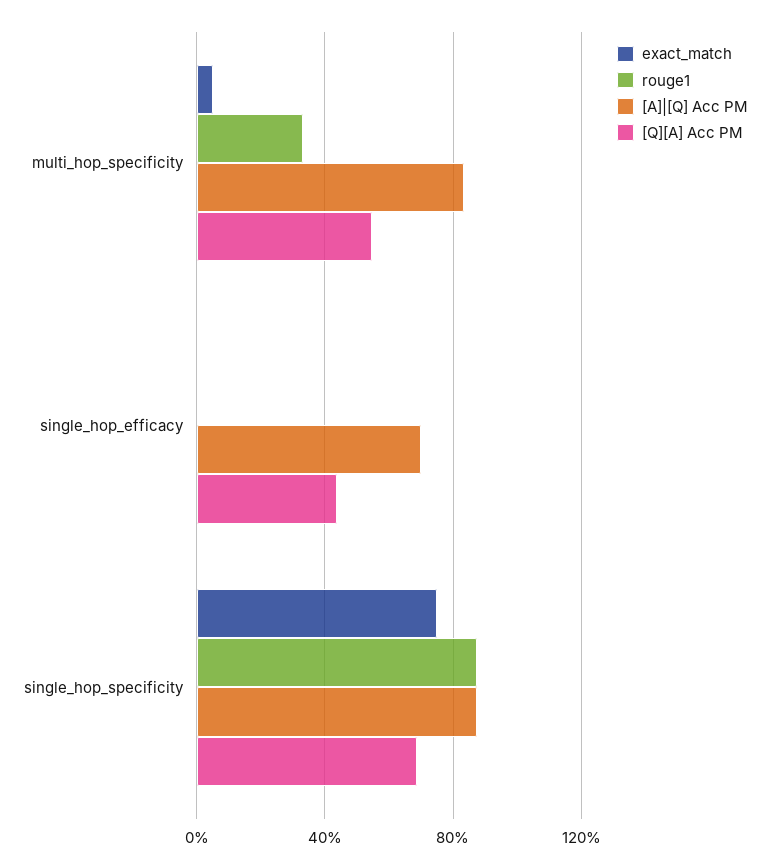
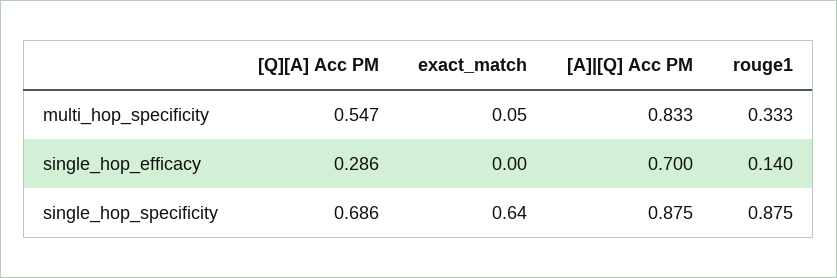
rouge1, single_hop_efficacy: 0 -> 0.14
[Q][A] Acc PM, single_hop_efficacy: 0.45 -> 0.286
exact_match, single_hop_specificity: 0.75 -> 0.64

